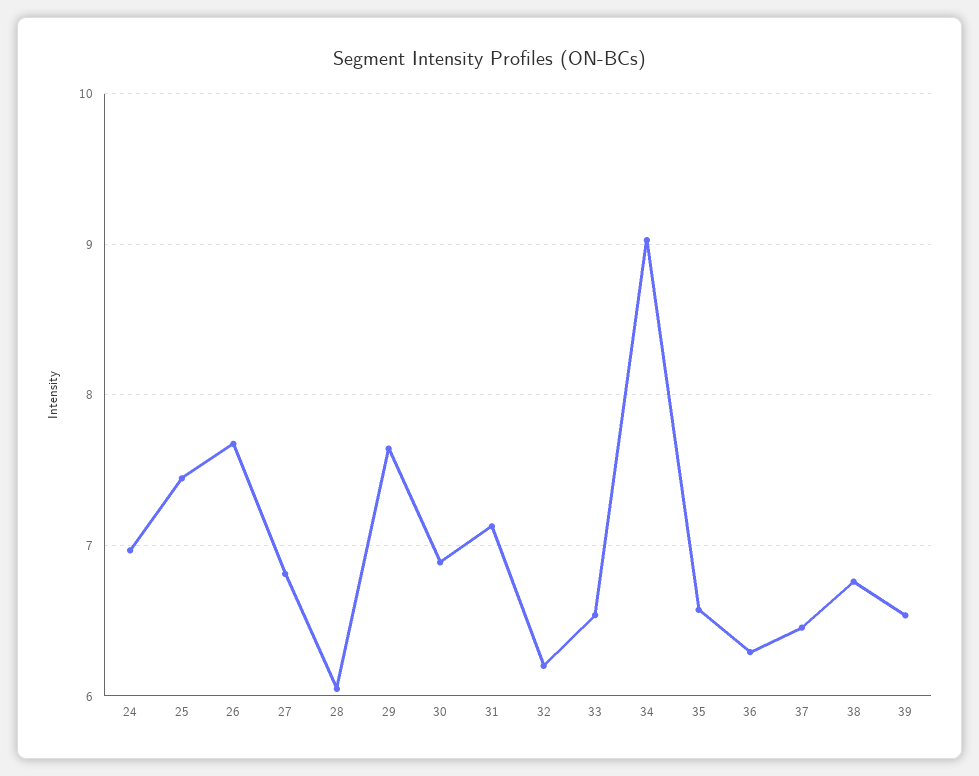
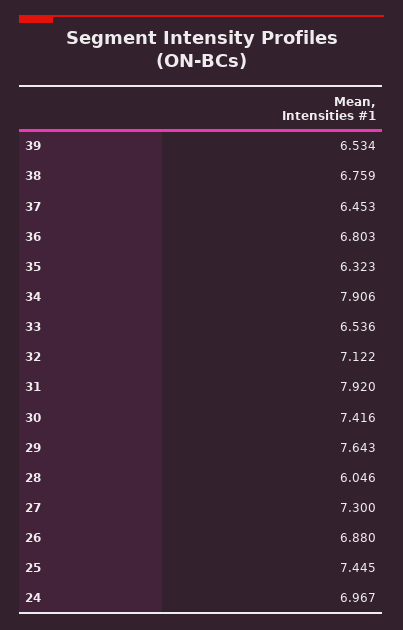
26: 7.7 -> 6.88
27: 6.8 -> 7.3
30: 6.9 -> 7.416
31: 7.1 -> 7.92
32: 6.2 -> 7.122
34: 9 -> 7.906
35: 6.6 -> 6.323
36: 6.3 -> 6.803

